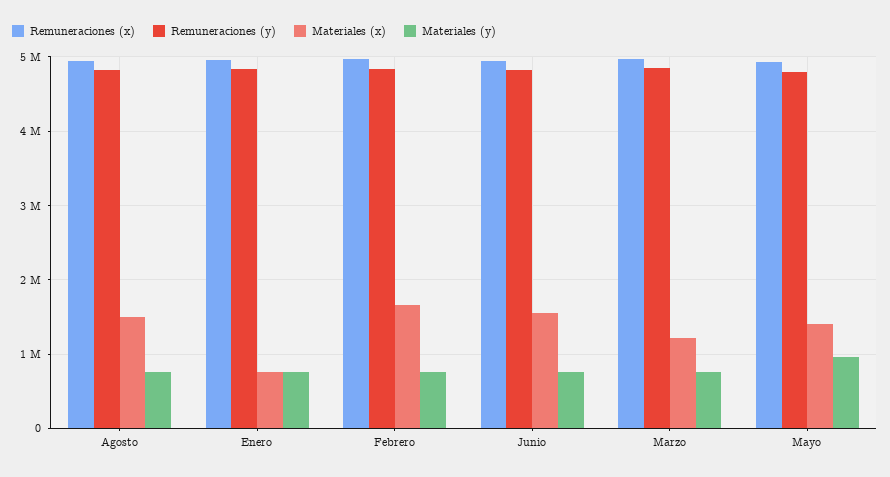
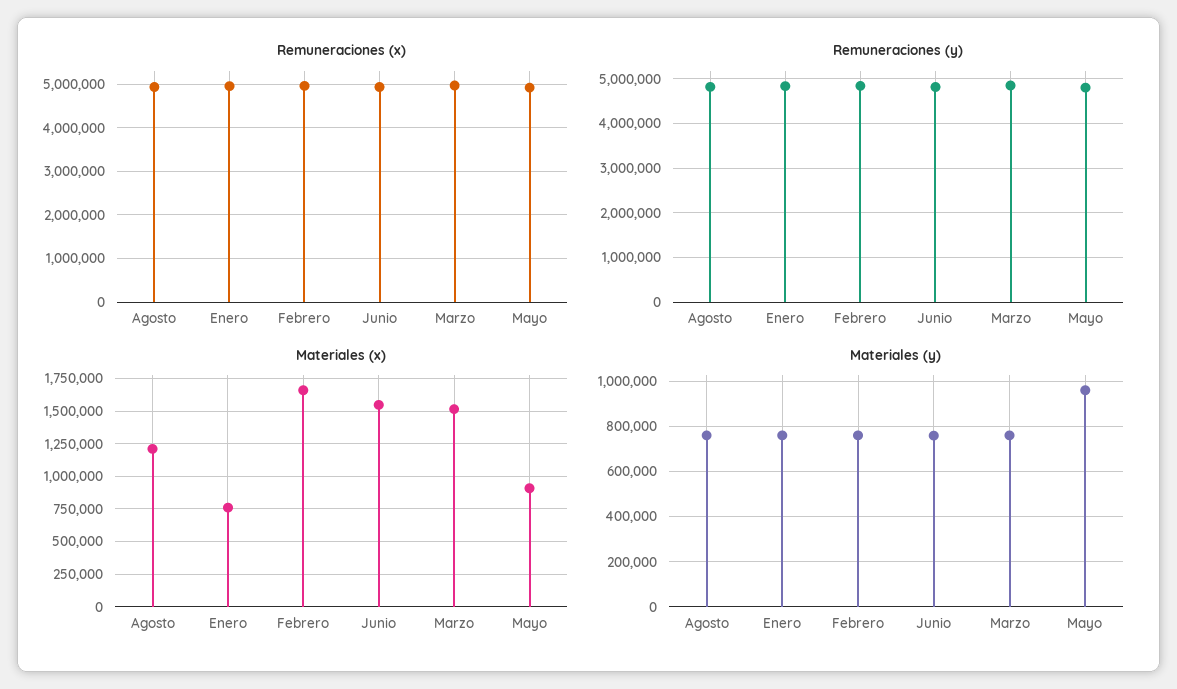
Materiales (x), Agosto: 1500000 -> 1200000
Materiales (x), Marzo: 1200000 -> 1500000
Materiales (x), Mayo: 1400000 -> 900000

